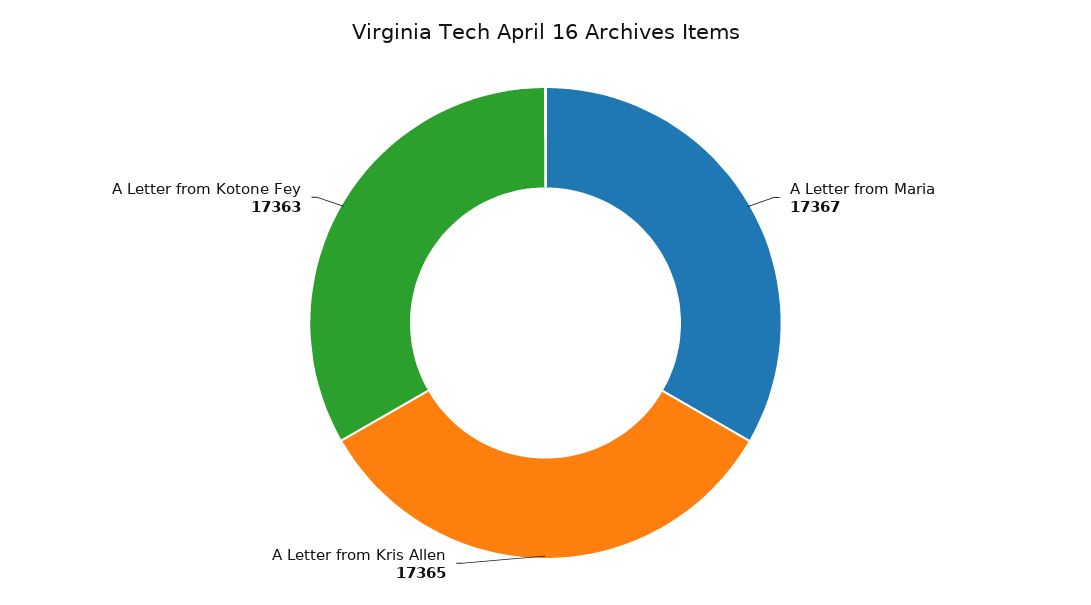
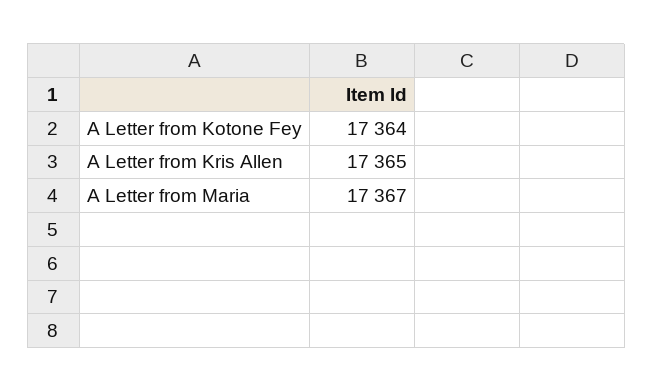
A Letter from Kotone Fey: 17363 -> 17364

